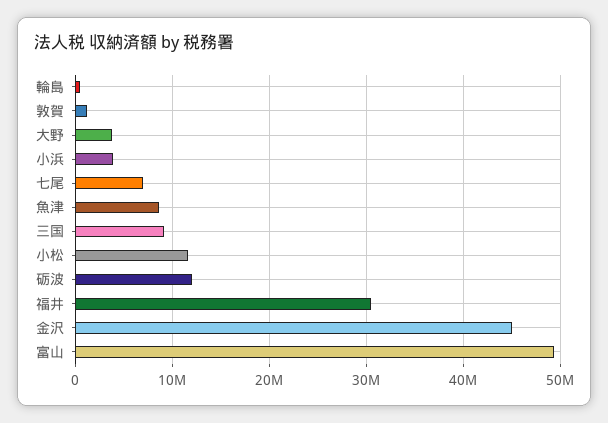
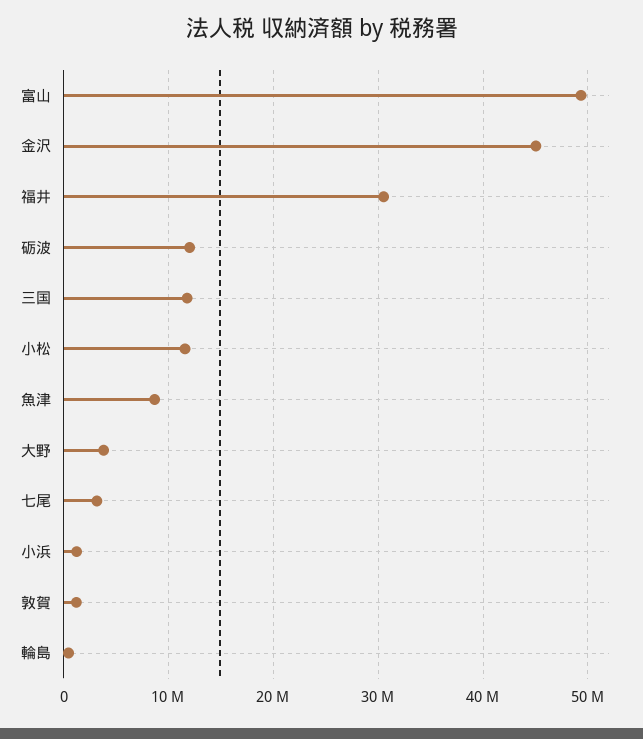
小浜: 4000000 -> 1000000
七尾: 7000000 -> 3000000
三国: 9000000 -> 12000000

